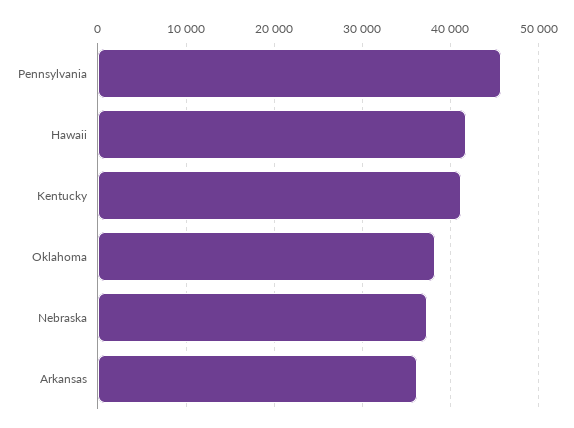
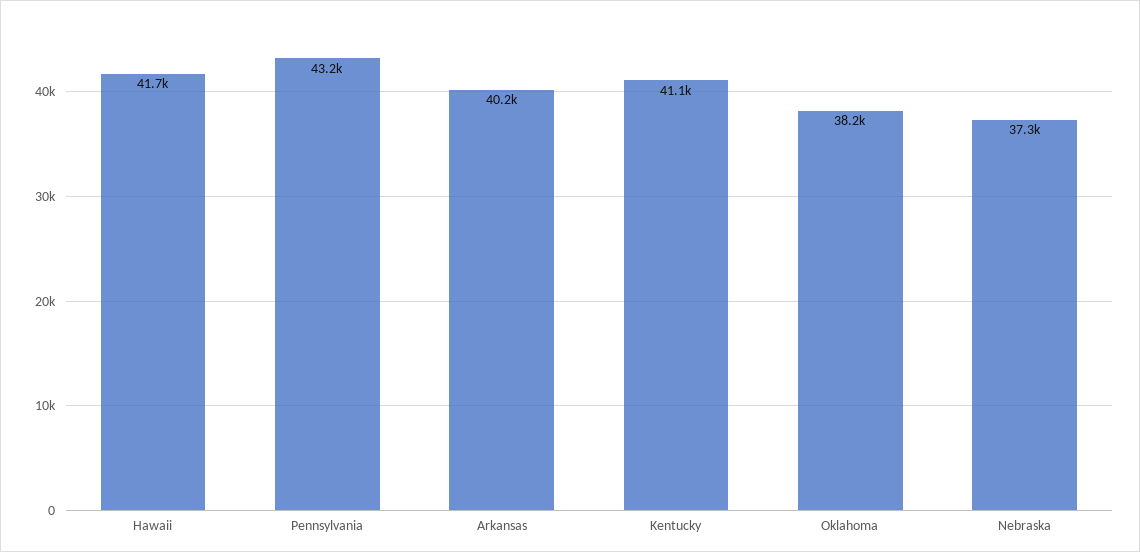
Pennsylvania: 46000 -> 43200
Arkansas: 36000 -> 40200

